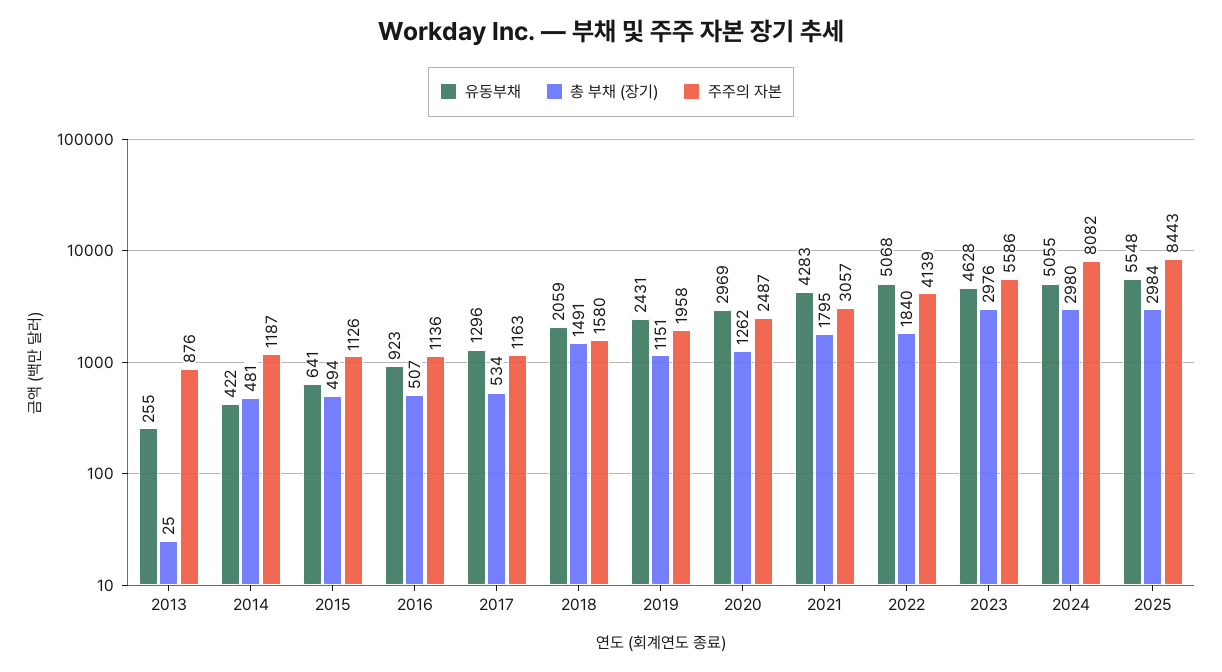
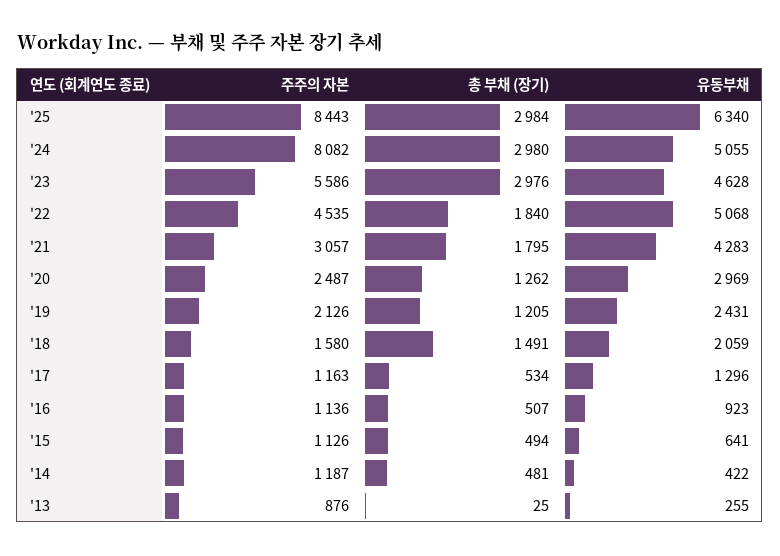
총 부채 (장기), 2019: 1151 -> 1205
주주의 자본, 2019: 1958 -> 2126
주주의 자본, 2022: 4139 -> 4535
유동부채, 2025: 5548 -> 6340

